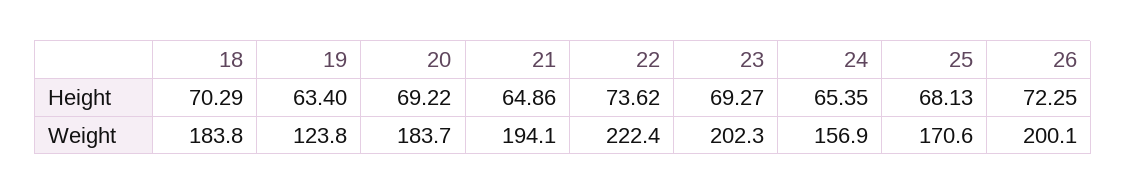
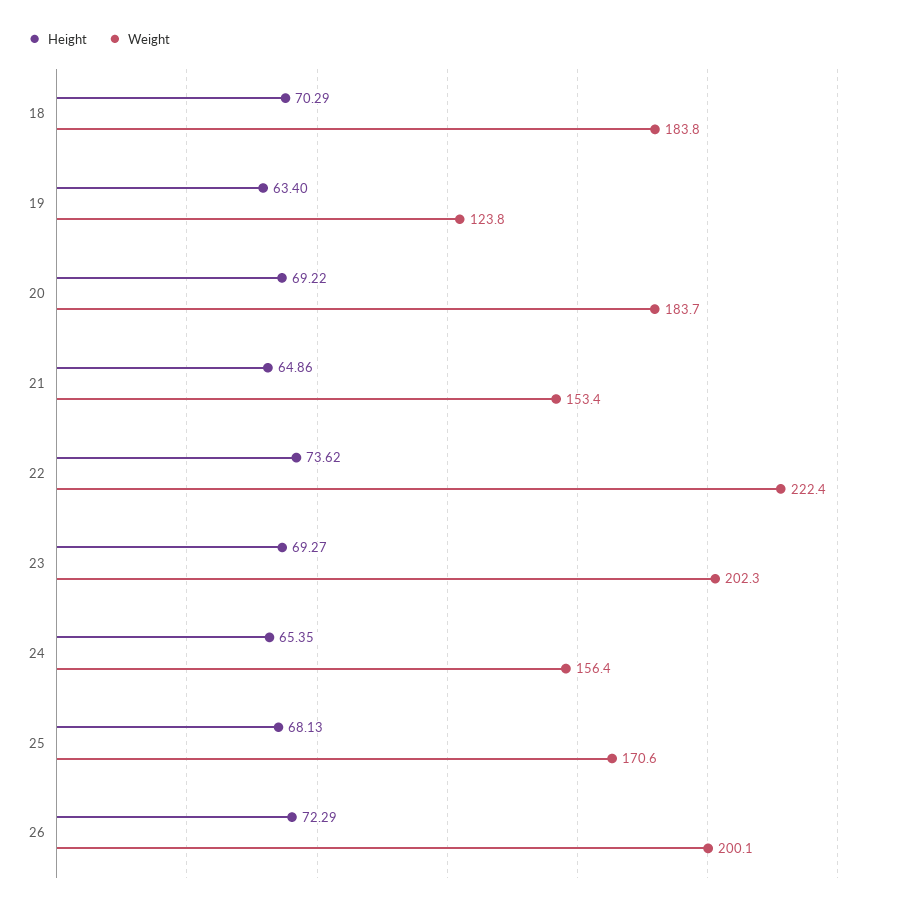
Height, 26: 72.25 -> 72.29
Weight, 21: 194.1 -> 153.4
Weight, 24: 156.9 -> 156.4

